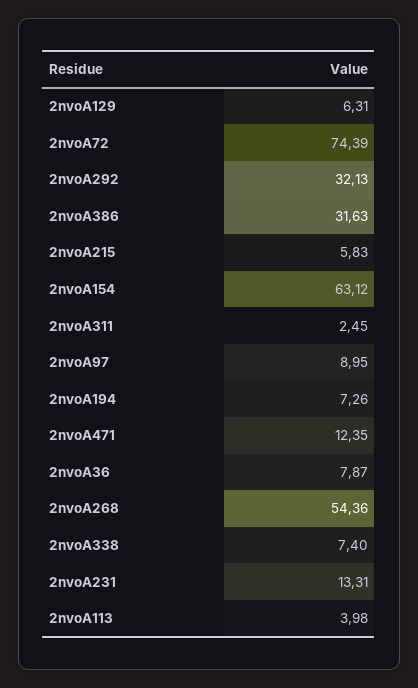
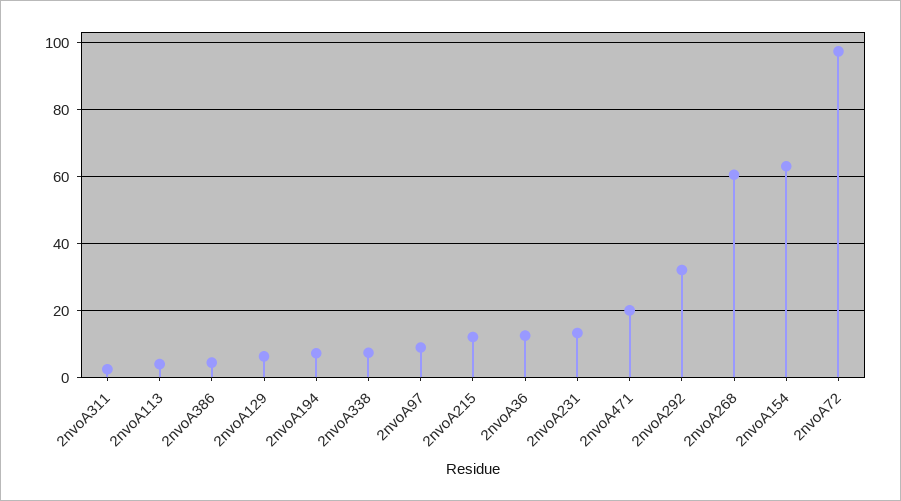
2nvoA72: 74.39 -> 98
2nvoA386: 31.63 -> 4
2nvoA215: 5.83 -> 12
2nvoA471: 12.35 -> 20
2nvoA36: 7.87 -> 12
2nvoA268: 54.36 -> 60

